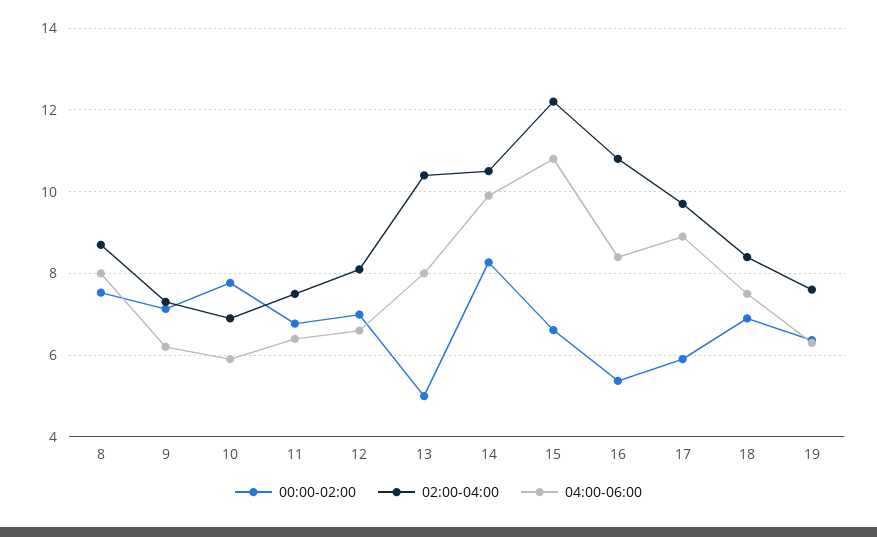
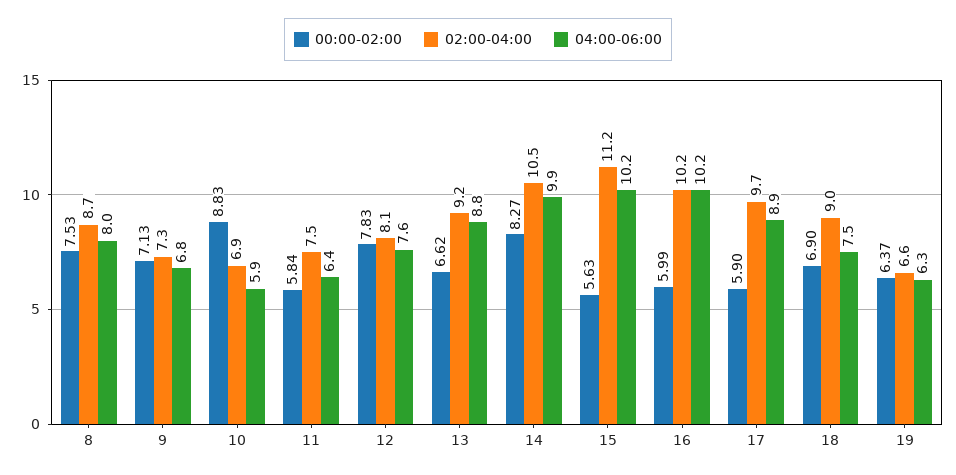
04:00-06:00, 9: 6.2 -> 6.8
00:00-02:00, 10: 7.8 -> 8.83
00:00-02:00, 11: 6.8 -> 5.84
00:00-02:00, 12: 7 -> 7.83
04:00-06:00, 12: 6.6 -> 7.6
00:00-02:00, 13: 5 -> 6.62
02:00-04:00, 13: 10.4 -> 9.2
04:00-06:00, 13: 8 -> 8.8
00:00-02:00, 15: 6.6 -> 5.63
02:00-04:00, 15: 12.2 -> 11.2
04:00-06:00, 15: 10.8 -> 10.2
00:00-02:00, 16: 5.4 -> 5.99
02:00-04:00, 16: 10.8 -> 10.2
04:00-06:00, 16: 8.4 -> 10.2
02:00-04:00, 18: 8.4 -> 9
02:00-04:00, 19: 7.6 -> 6.6

